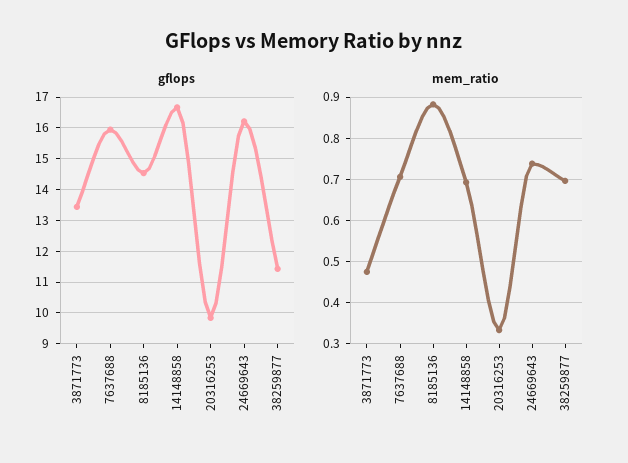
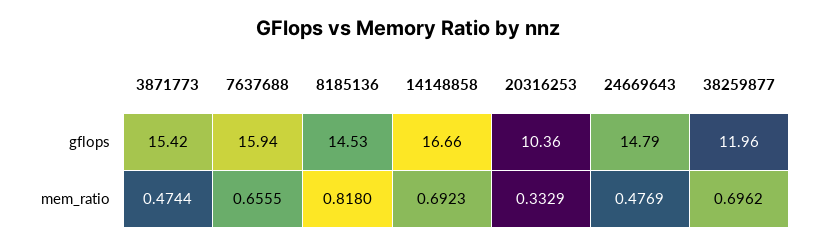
gflops, 3871773: 13.4 -> 15.42
gflops, 20316253: 9.8 -> 10.36
gflops, 24669643: 16.2 -> 14.79
gflops, 38259877: 11.4 -> 11.96
mem_ratio, 7637688: 0.7 -> 0.6555
mem_ratio, 8185136: 0.88 -> 0.818
mem_ratio, 24669643: 0.74 -> 0.4769

